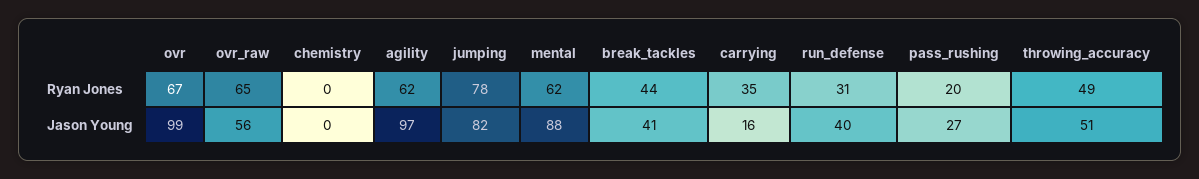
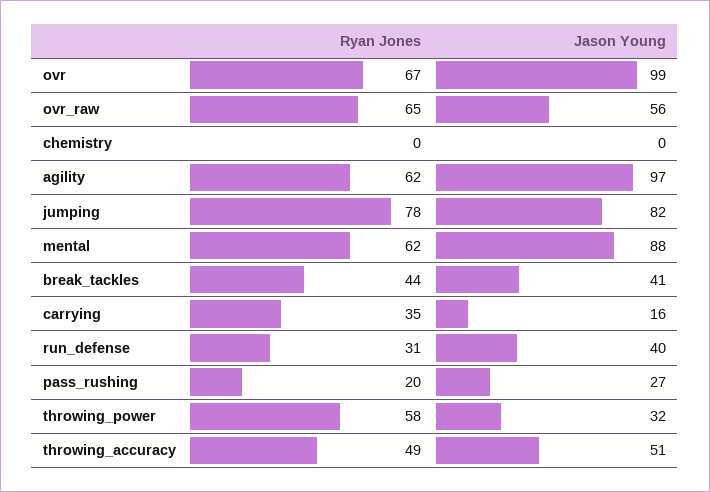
throwing_power, Ryan Jones: none -> 58
throwing_power, Jason Young: none -> 32

